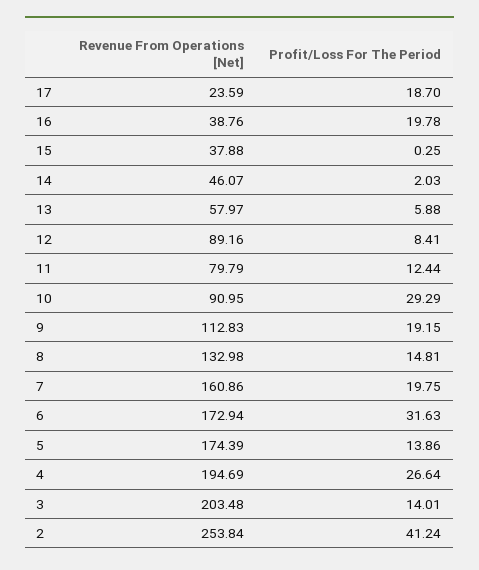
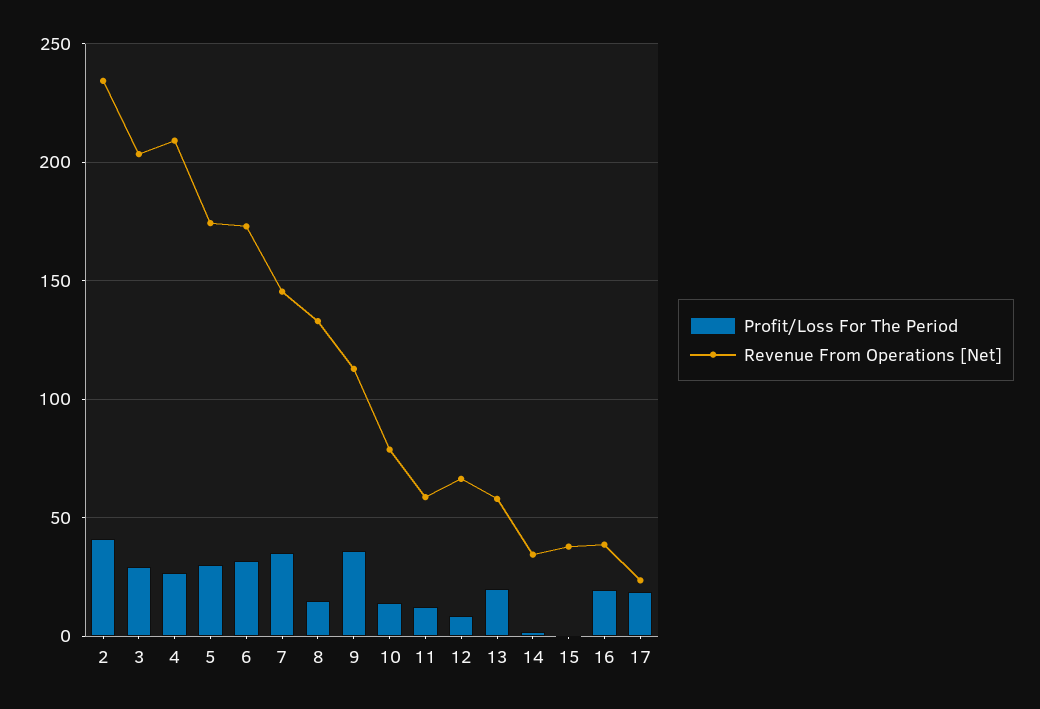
Revenue From Operations [Net], 14: 46.07 -> 35
Profit/Loss For The Period, 13: 5.88 -> 20
Revenue From Operations [Net], 12: 89.16 -> 65
Revenue From Operations [Net], 11: 79.79 -> 60
Revenue From Operations [Net], 10: 90.95 -> 80
Profit/Loss For The Period, 10: 29.29 -> 15
Profit/Loss For The Period, 9: 19.15 -> 35
Revenue From Operations [Net], 7: 160.86 -> 145
Profit/Loss For The Period, 7: 19.75 -> 35
Profit/Loss For The Period, 5: 13.86 -> 30
Revenue From Operations [Net], 4: 194.69 -> 210
Profit/Loss For The Period, 3: 14.01 -> 30
Revenue From Operations [Net], 2: 253.84 -> 235

